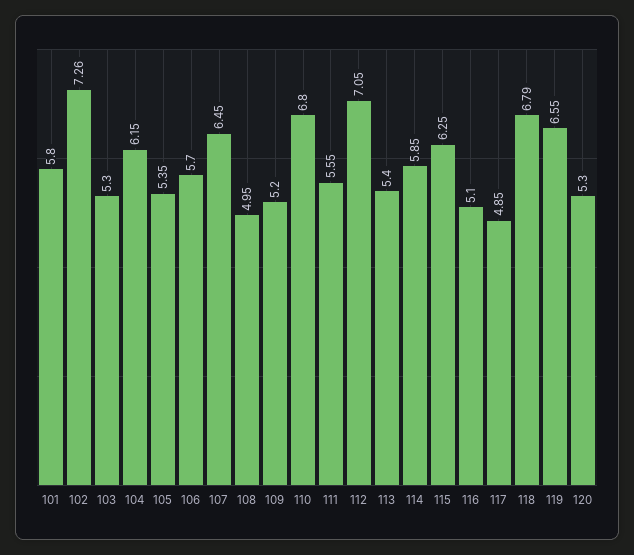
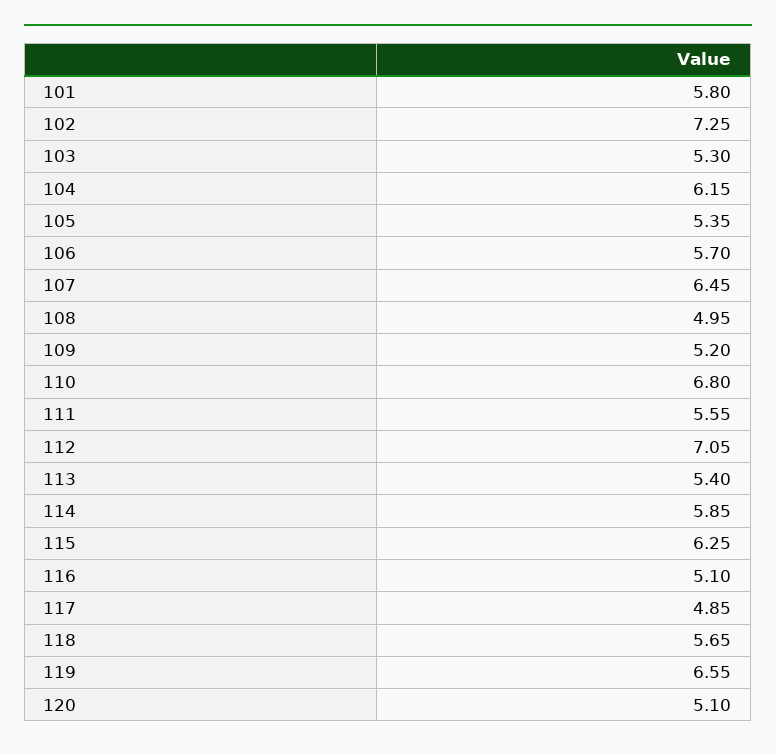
102: 7.26 -> 7.25
118: 6.79 -> 5.65
120: 5.3 -> 5.1

